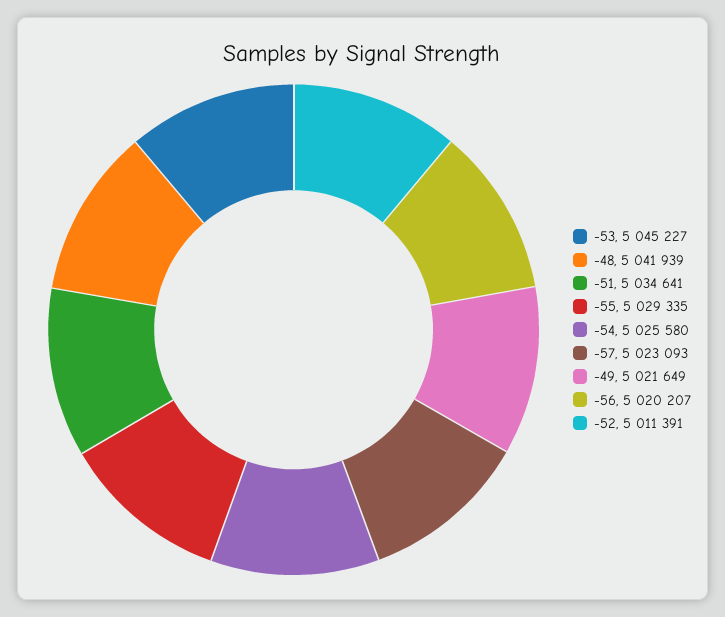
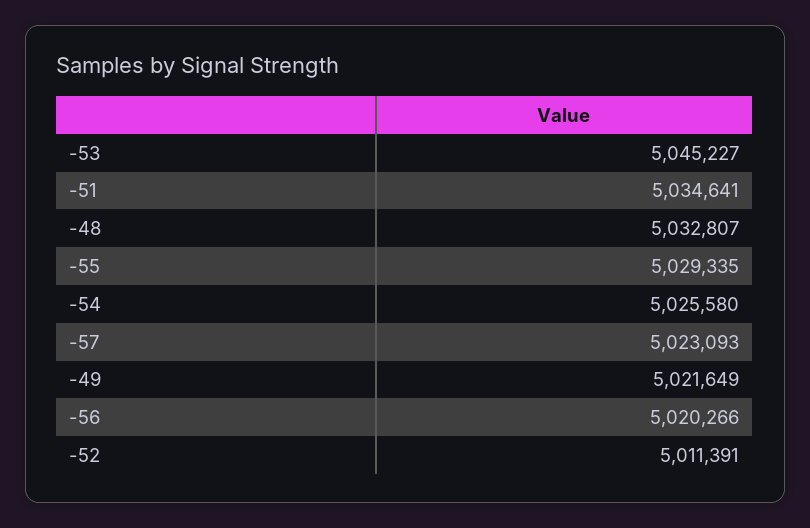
-48: 5041939 -> 5032807
-56: 5020207 -> 5020266

